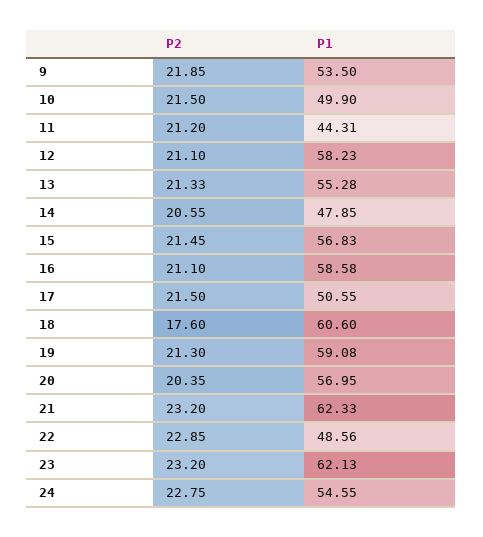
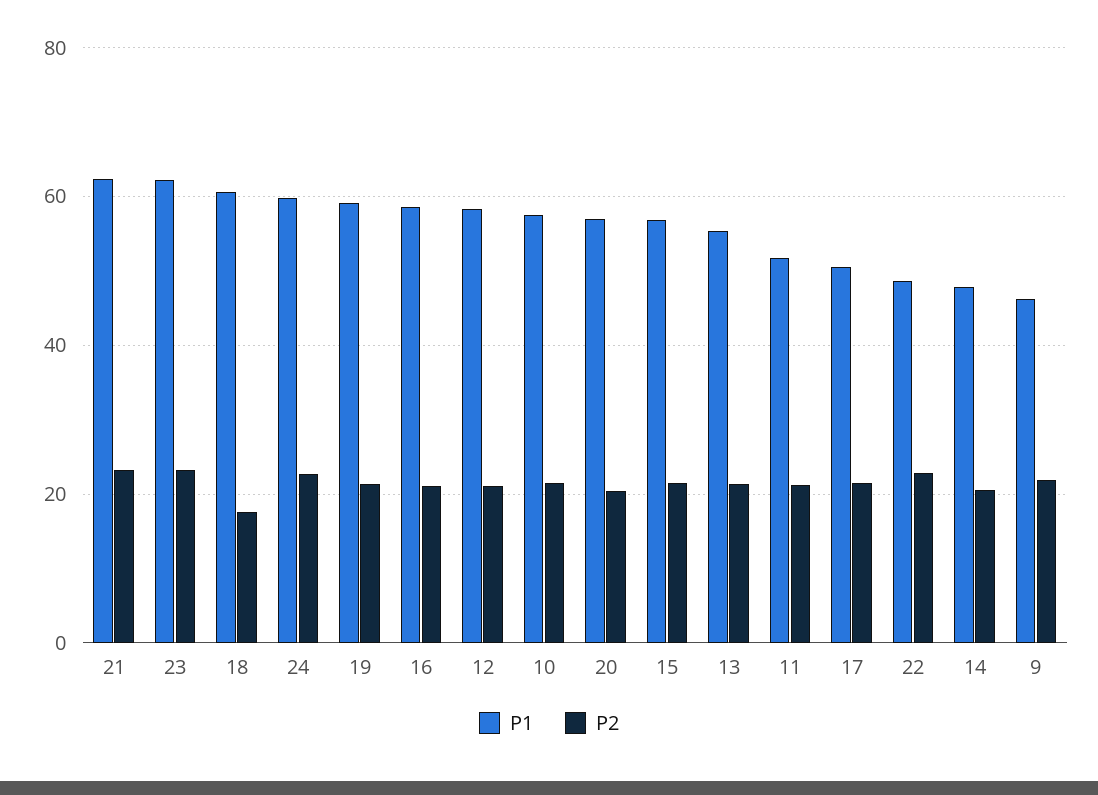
P1, 9: 53.5 -> 46
P1, 10: 49.9 -> 58
P1, 11: 44.31 -> 52
P1, 24: 54.55 -> 60

